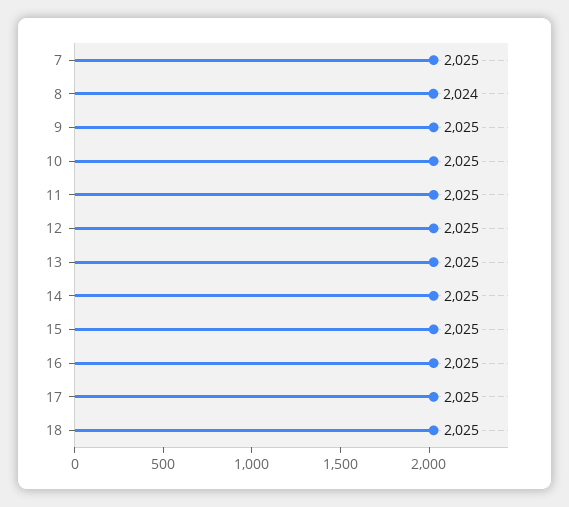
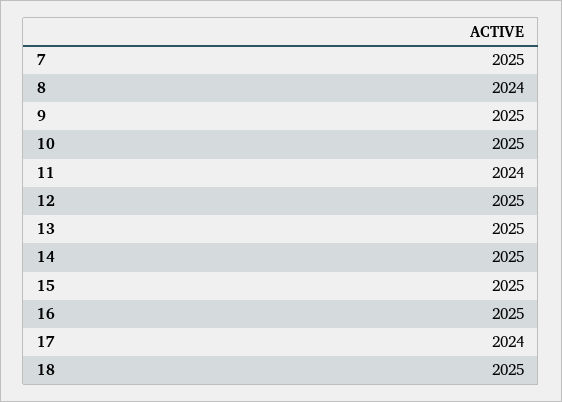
11: 2025 -> 2024
17: 2025 -> 2024

